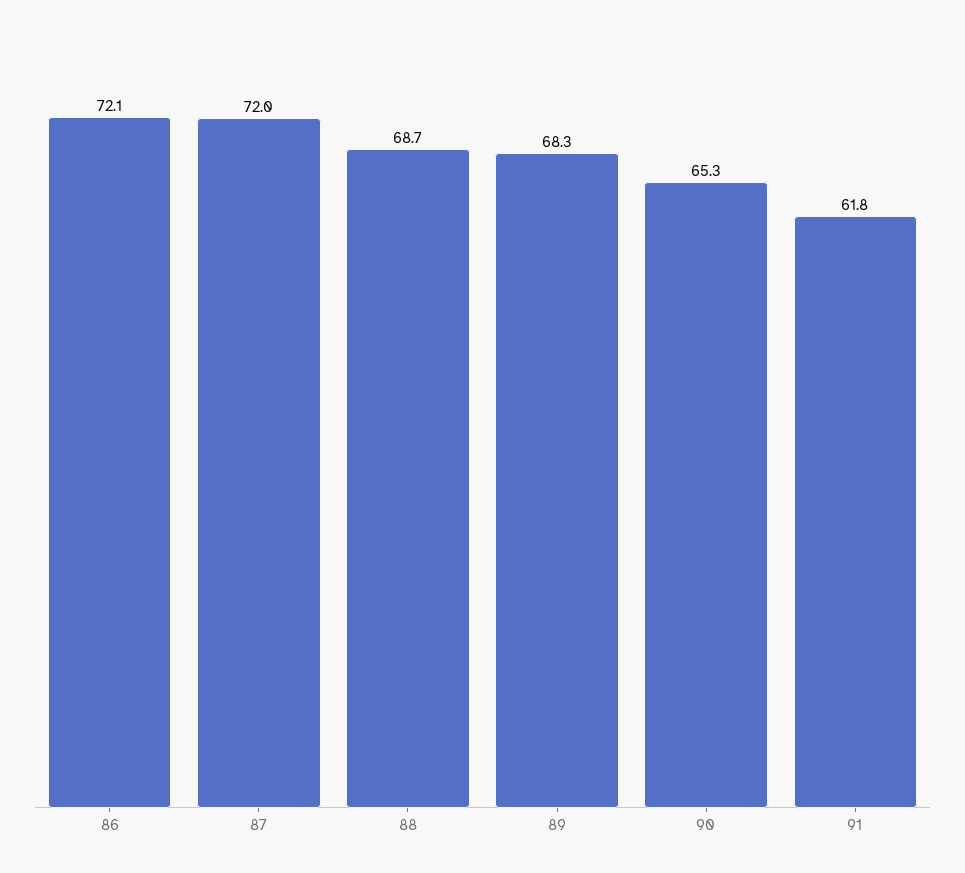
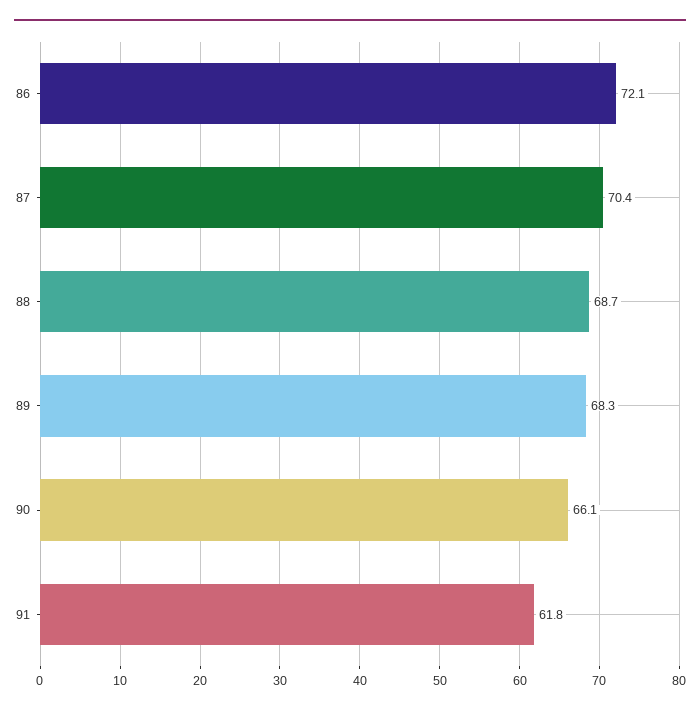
87: 72 -> 70.4
90: 65.3 -> 66.1

